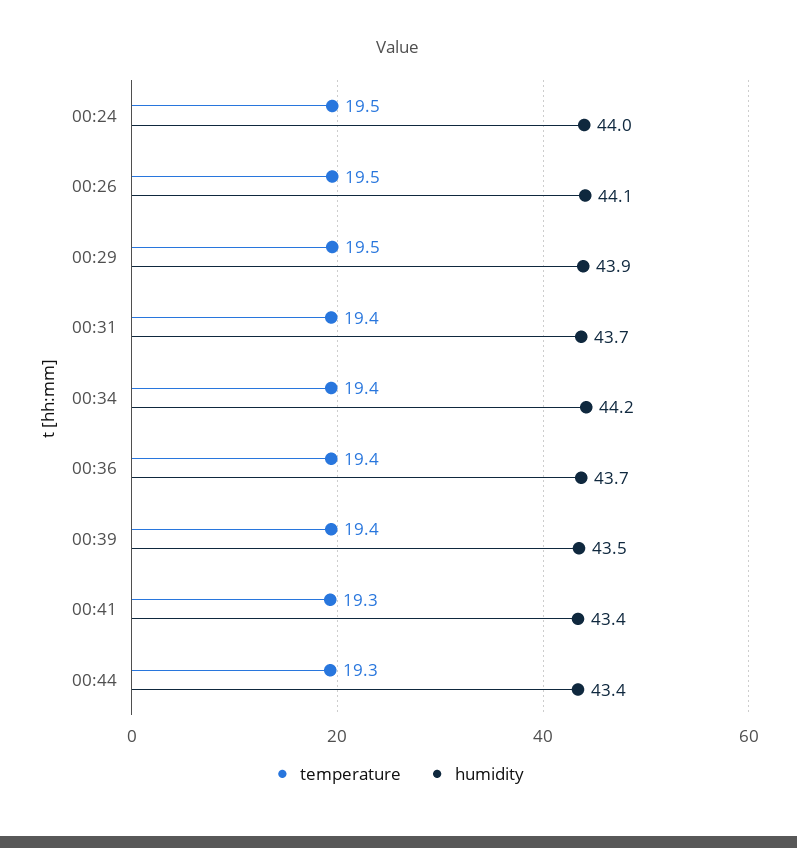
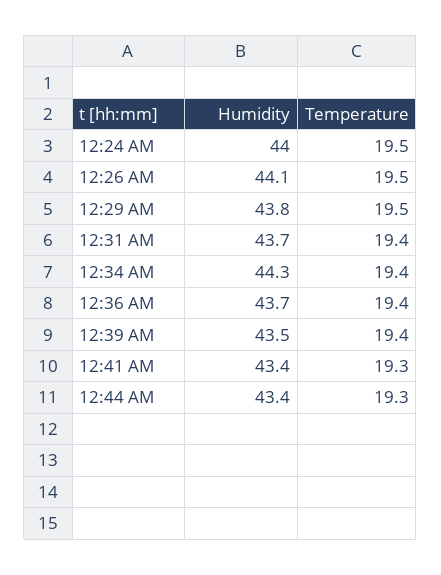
humidity, 00:29: 43.9 -> 43.8
humidity, 00:34: 44.2 -> 44.3

